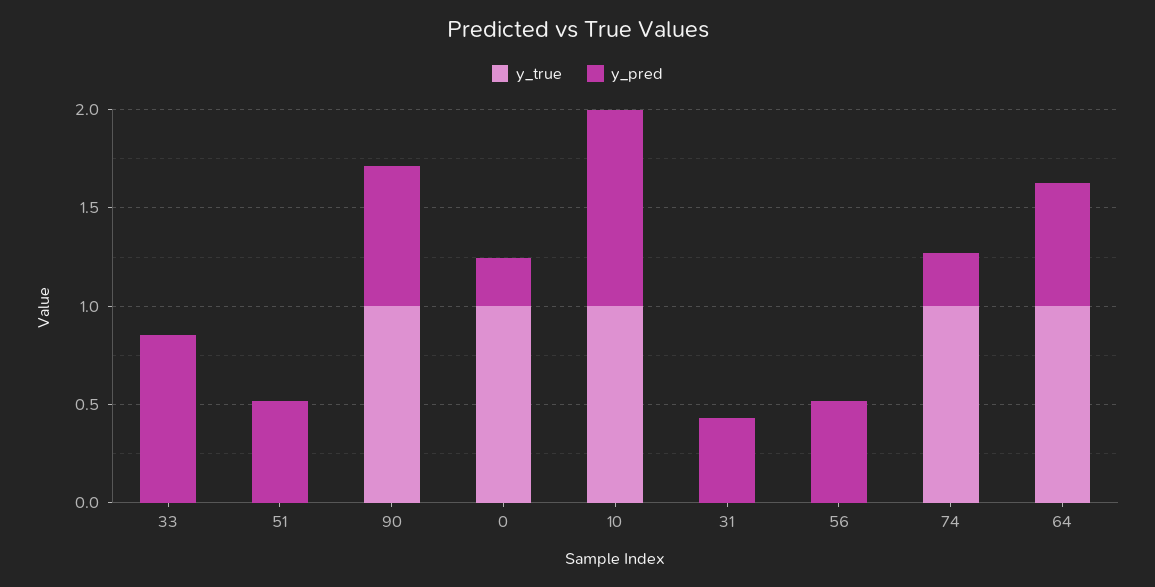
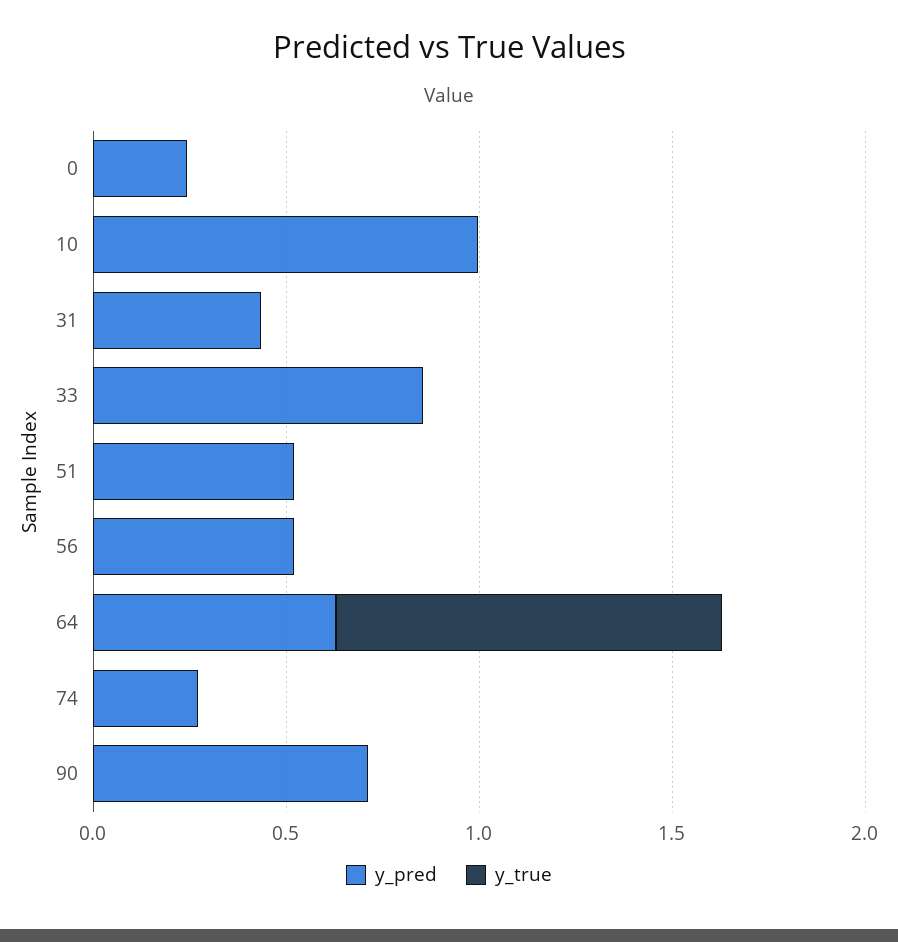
y_true, 90: 1 -> 0
y_true, 0: 1 -> 0
y_true, 10: 1 -> 0
y_true, 74: 1 -> 0

